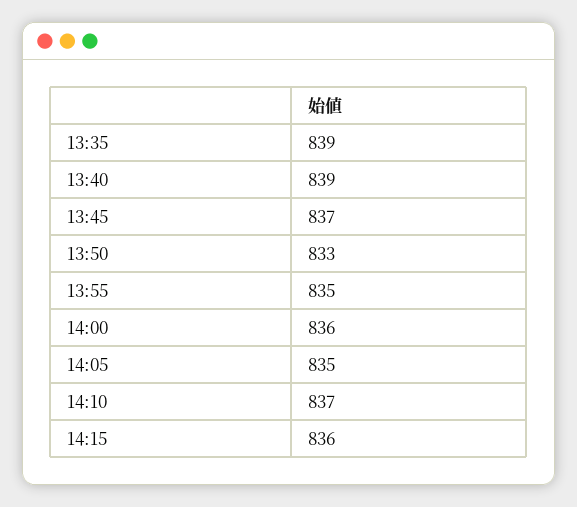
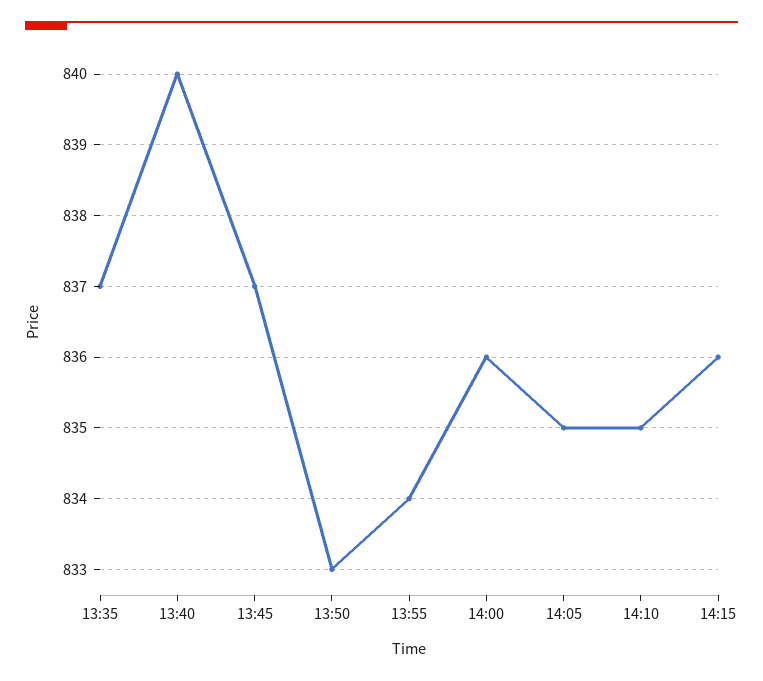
13:35: 839 -> 837
13:40: 839 -> 840
13:55: 835 -> 834
14:10: 837 -> 835

